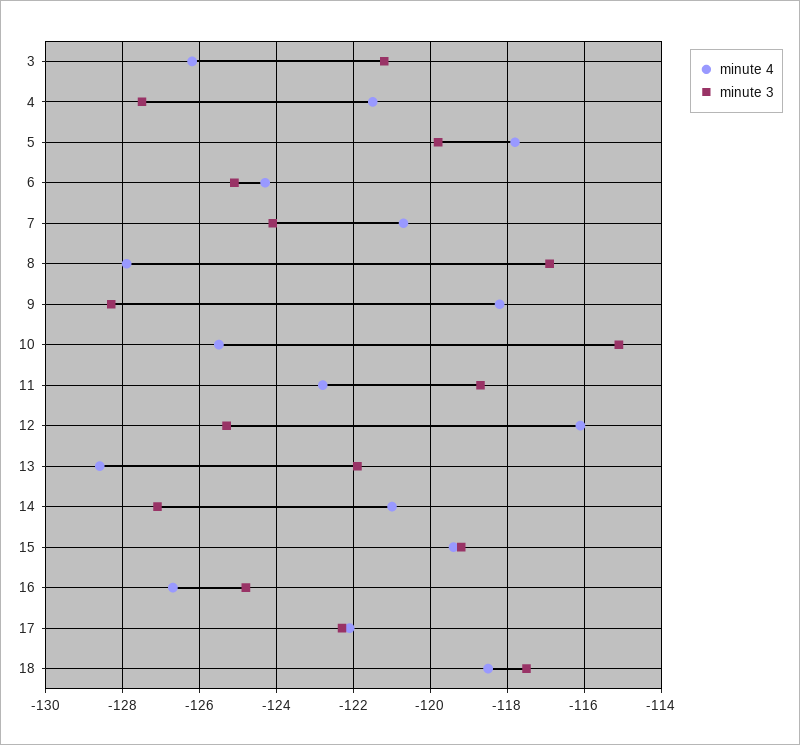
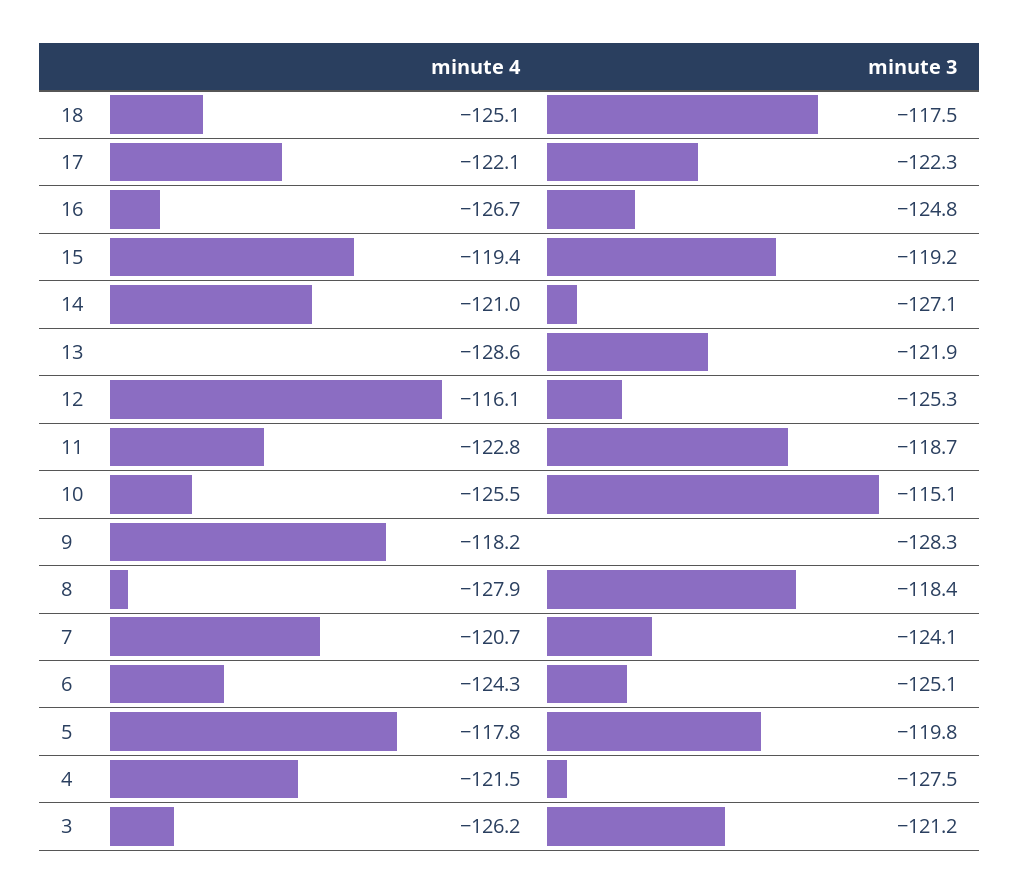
minute 3, 8: -117 -> -118.4
minute 4, 18: -118.5 -> -125.1

